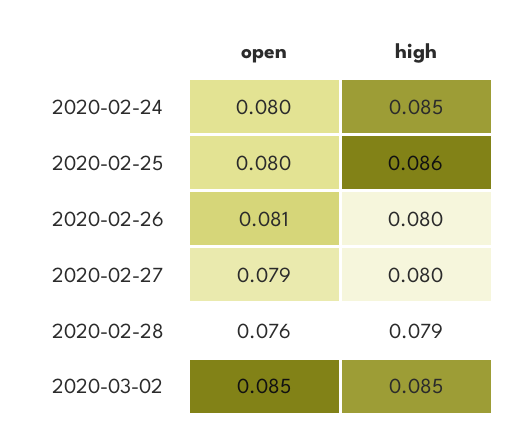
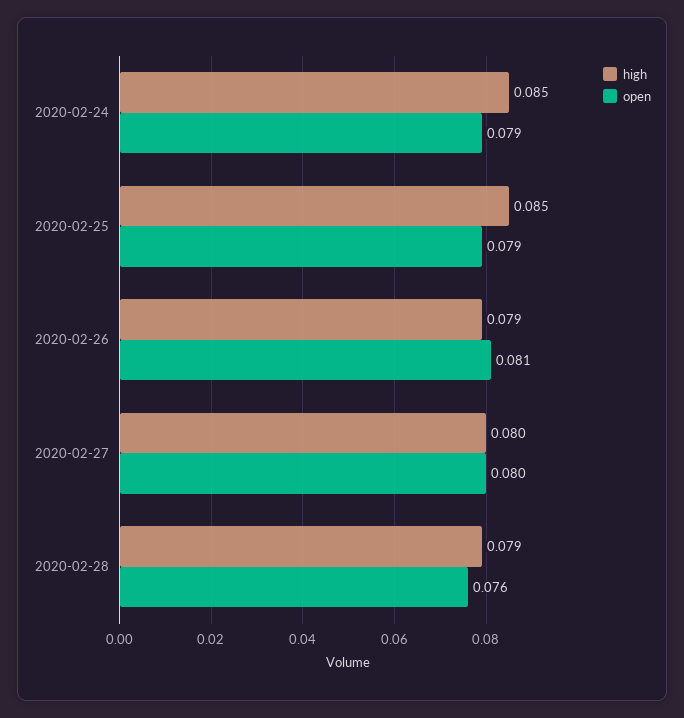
open, 2020-02-24: 0.08 -> 0.079
open, 2020-02-25: 0.08 -> 0.079
high, 2020-02-25: 0.086 -> 0.085
high, 2020-02-26: 0.08 -> 0.079
open, 2020-02-27: 0.079 -> 0.08
open, 2020-03-02: 0.085 -> none
high, 2020-03-02: 0.085 -> none

